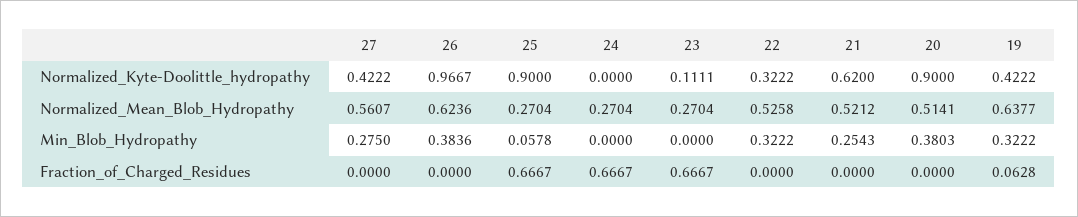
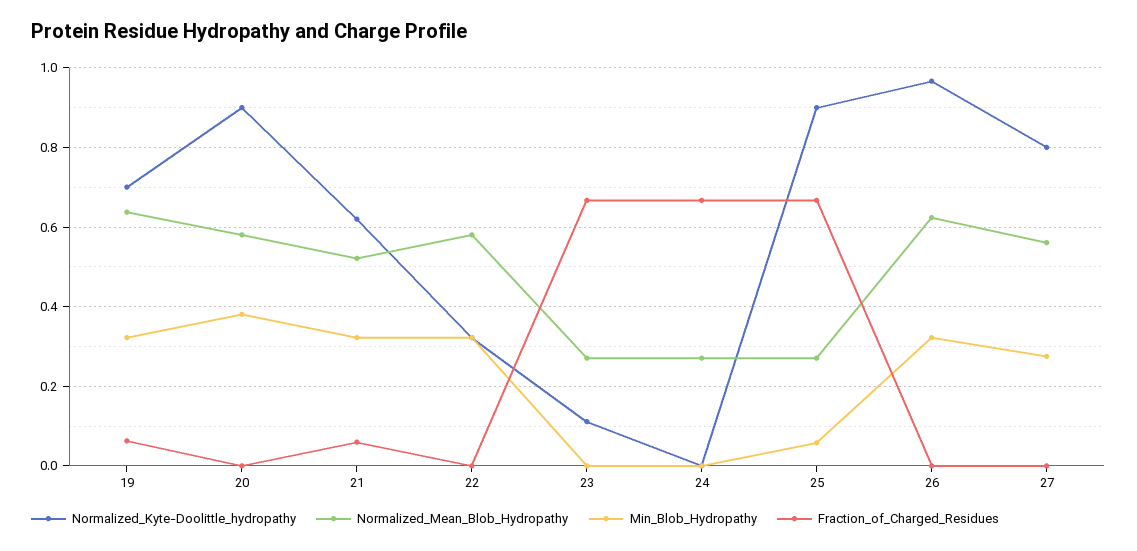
Normalized_Kyte-Doolittle_hydropathy, 27: 0.4222 -> 0.8
Normalized_Kyte-Doolittle_hydropathy, 19: 0.4222 -> 0.7
Normalized_Mean_Blob_Hydropathy, 22: 0.5258 -> 0.58
Normalized_Mean_Blob_Hydropathy, 20: 0.5141 -> 0.58
Min_Blob_Hydropathy, 26: 0.3836 -> 0.32
Min_Blob_Hydropathy, 21: 0.2543 -> 0.32
Fraction_of_Charged_Residues, 21: 0 -> 0.06

